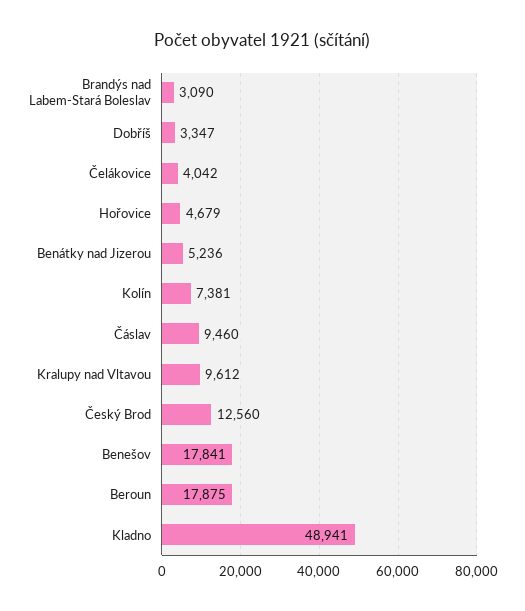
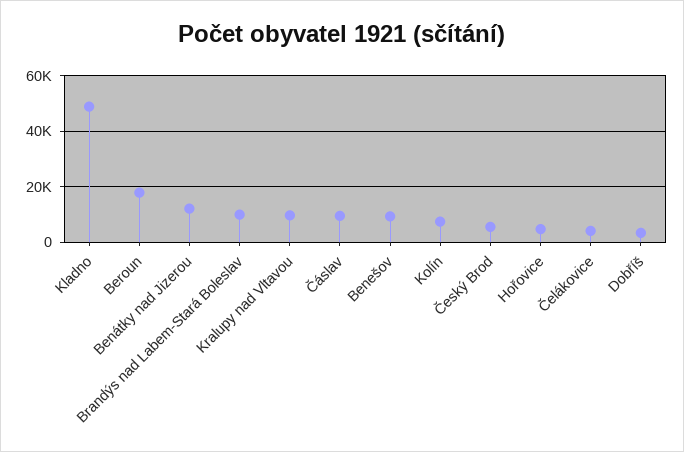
Brandýs nad Labem-Stará Boleslav: 3090 -> 10000
Benátky nad Jizerou: 5236 -> 12500
Český Brod: 12560 -> 5000
Benešov: 17841 -> 10000

